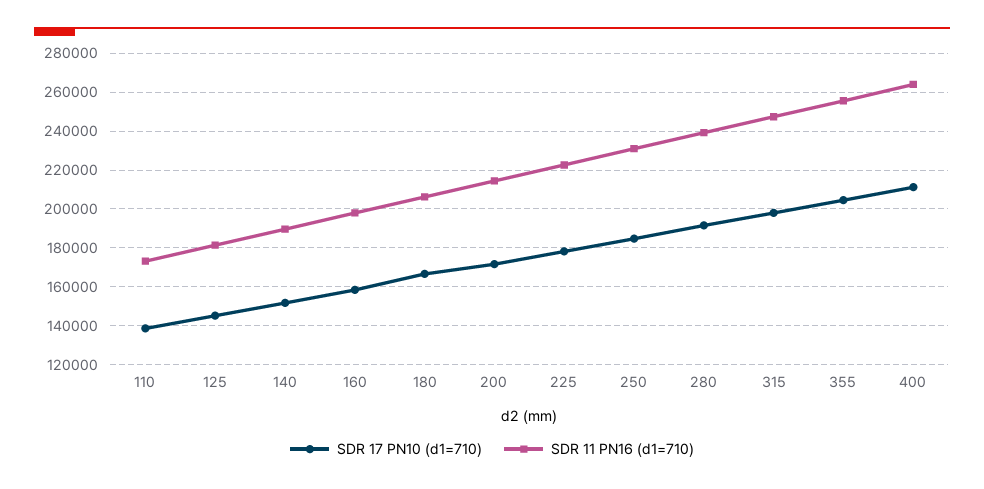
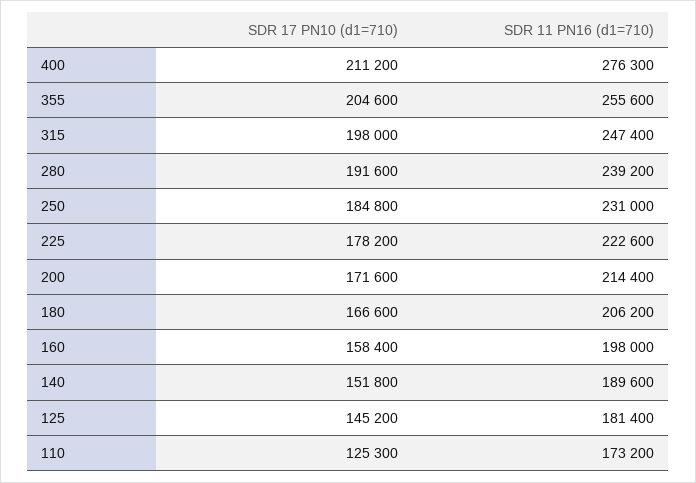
SDR 17 PN10 (d1=710), 110: 140000 -> 125300
SDR 11 PN16 (d1=710), 400: 265000 -> 276300

